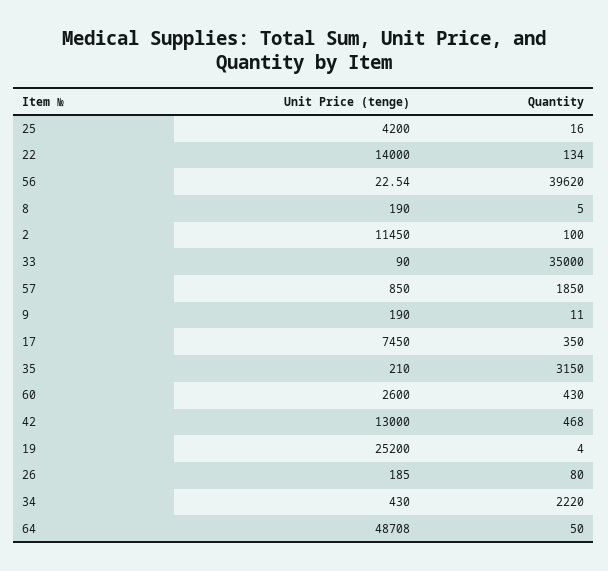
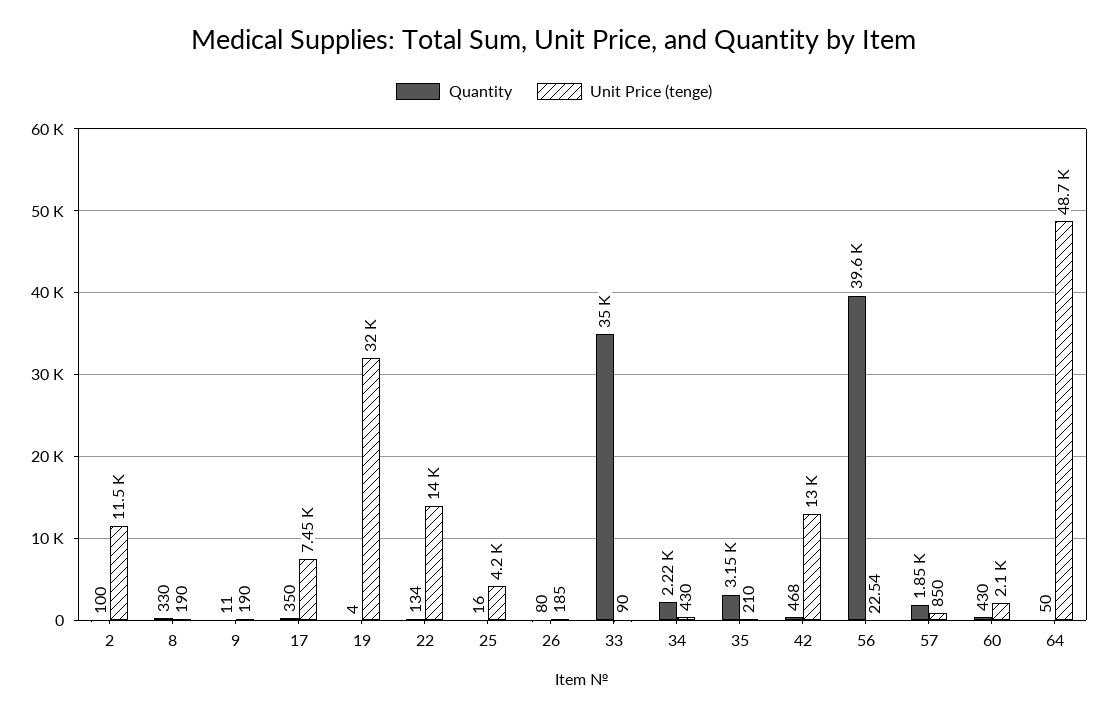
Quantity, 8: 5 -> 330
Unit Price (tenge), 60: 2600 -> 2100
Unit Price (tenge), 19: 25200 -> 32000

